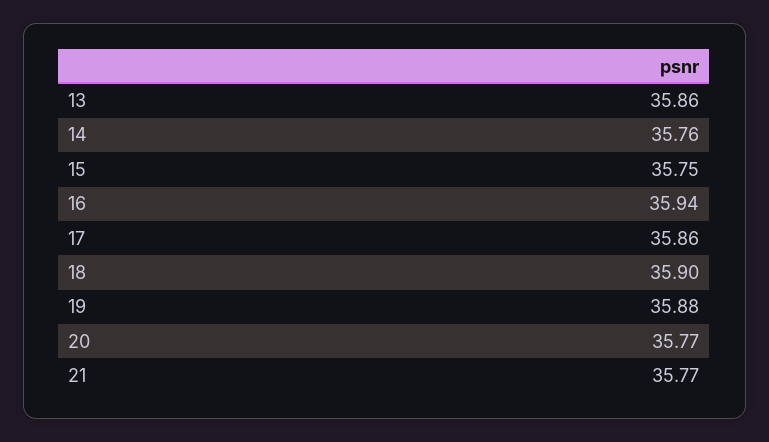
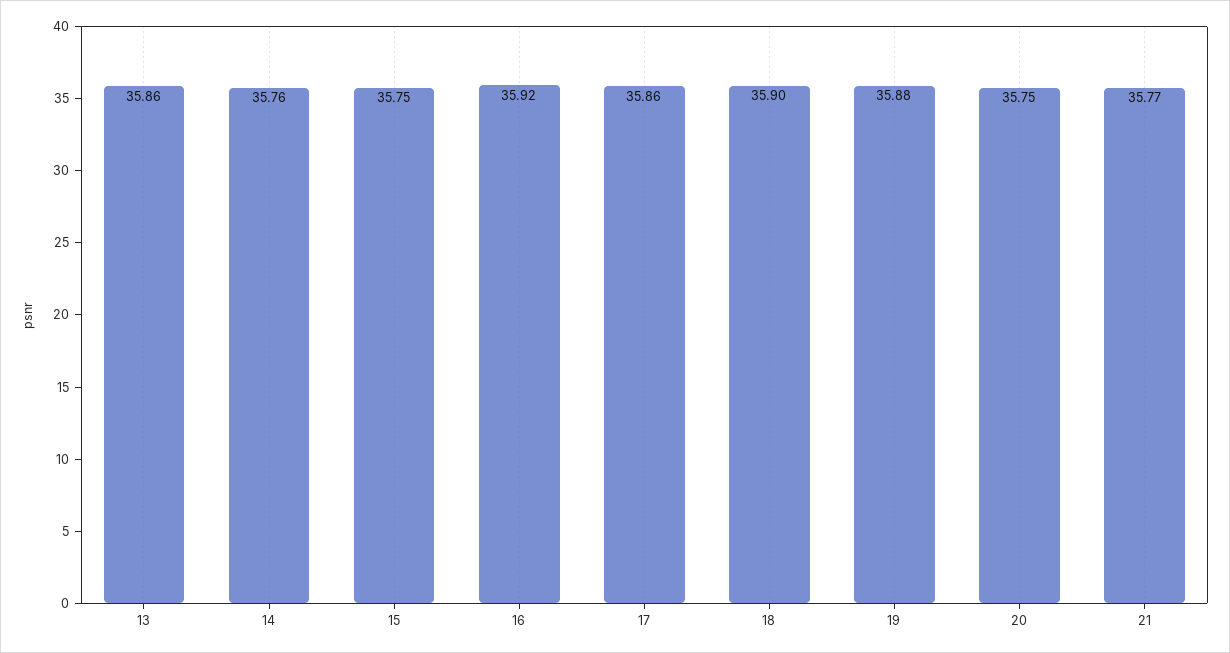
16: 35.94 -> 35.92
20: 35.77 -> 35.75

